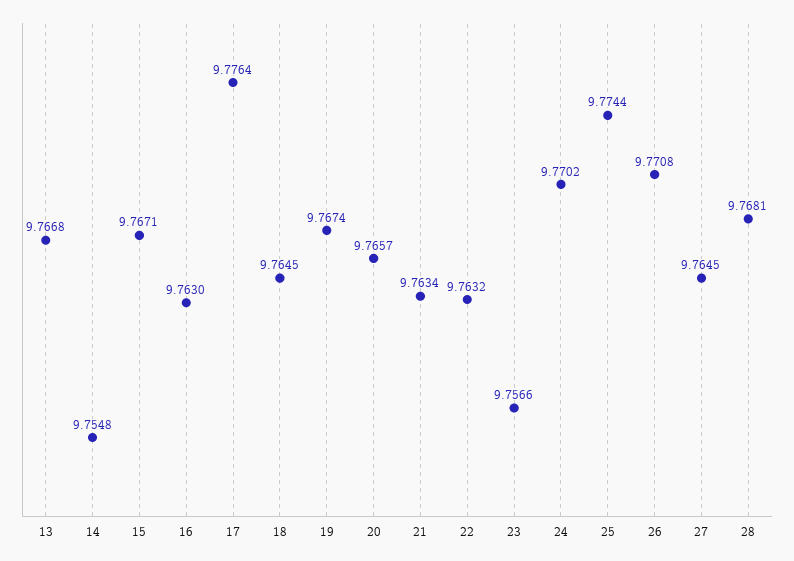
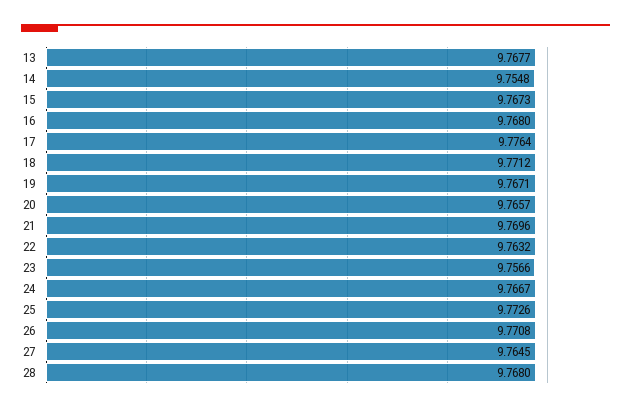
13: 9.7668 -> 9.7677
15: 9.7671 -> 9.7673
16: 9.763 -> 9.768
18: 9.7645 -> 9.7712
19: 9.7674 -> 9.7671
21: 9.7634 -> 9.7696
24: 9.7702 -> 9.7667
25: 9.7744 -> 9.7726
28: 9.7681 -> 9.768

